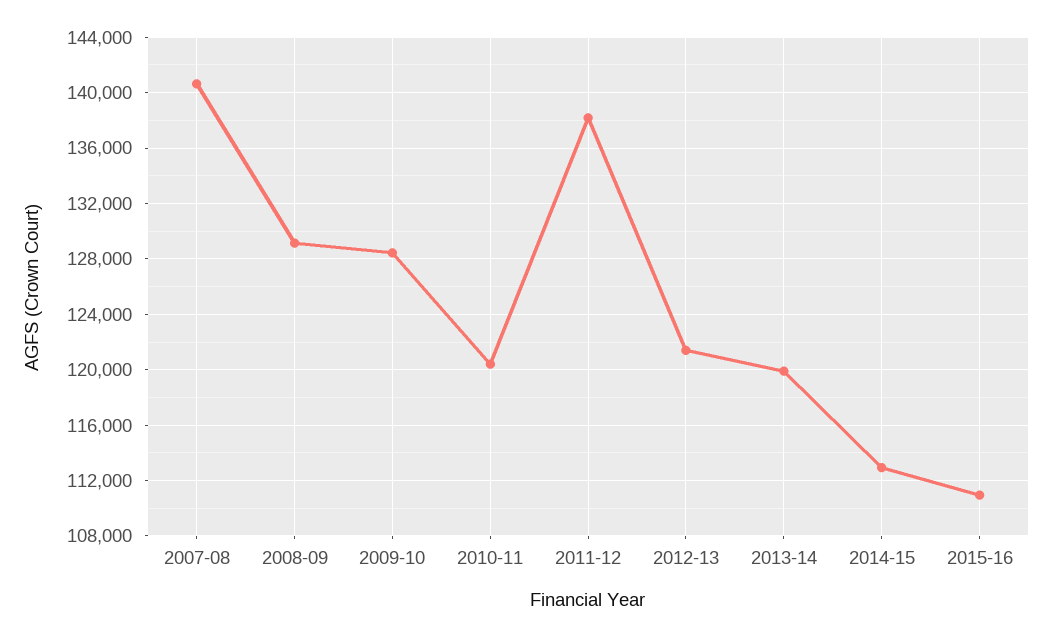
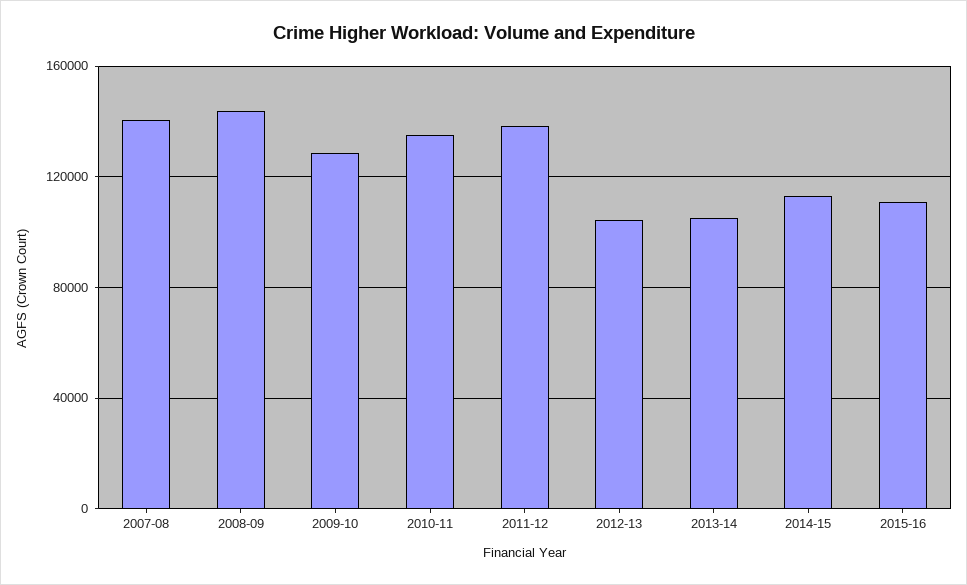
2008-09: 129000 -> 145000
2010-11: 120500 -> 135000
2012-13: 121500 -> 105000
2013-14: 120000 -> 105000

